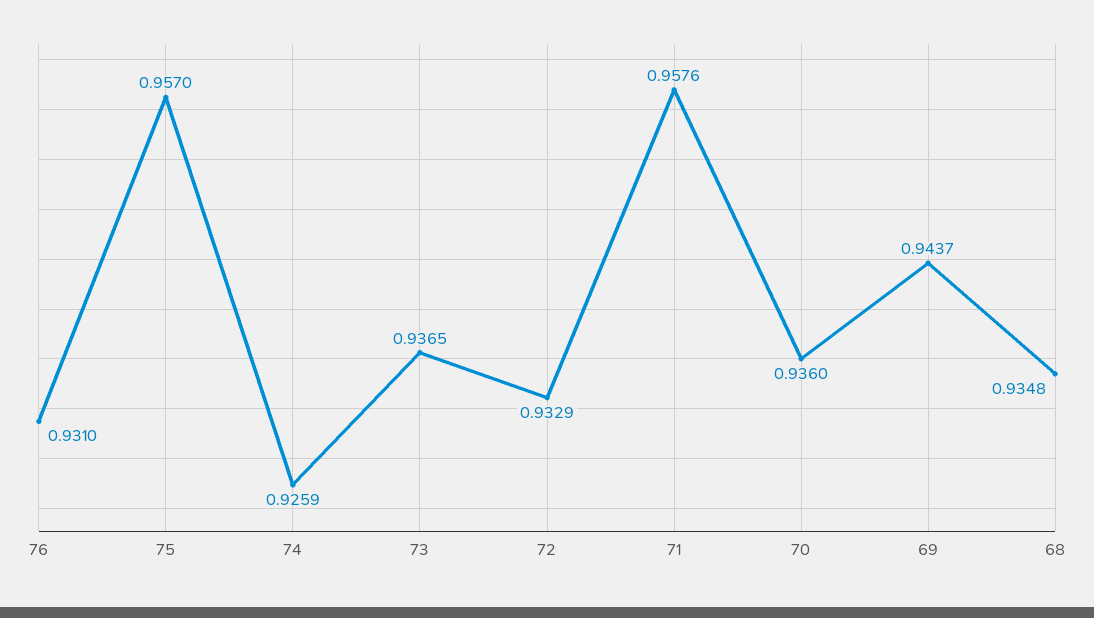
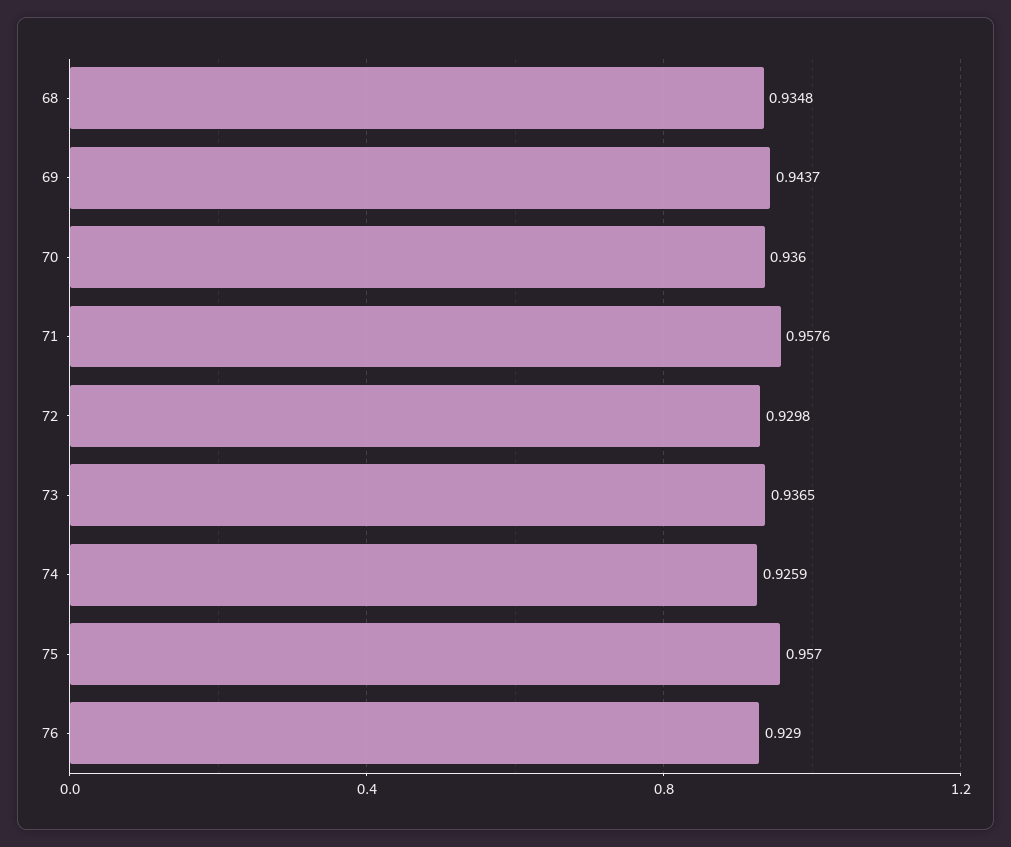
76: 0.931 -> 0.929
72: 0.9329 -> 0.9298

